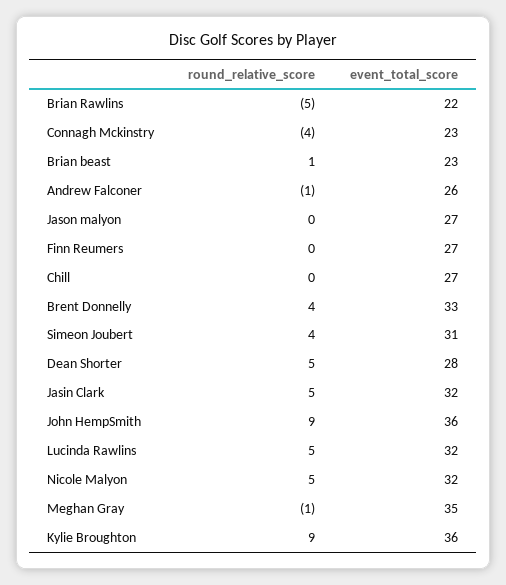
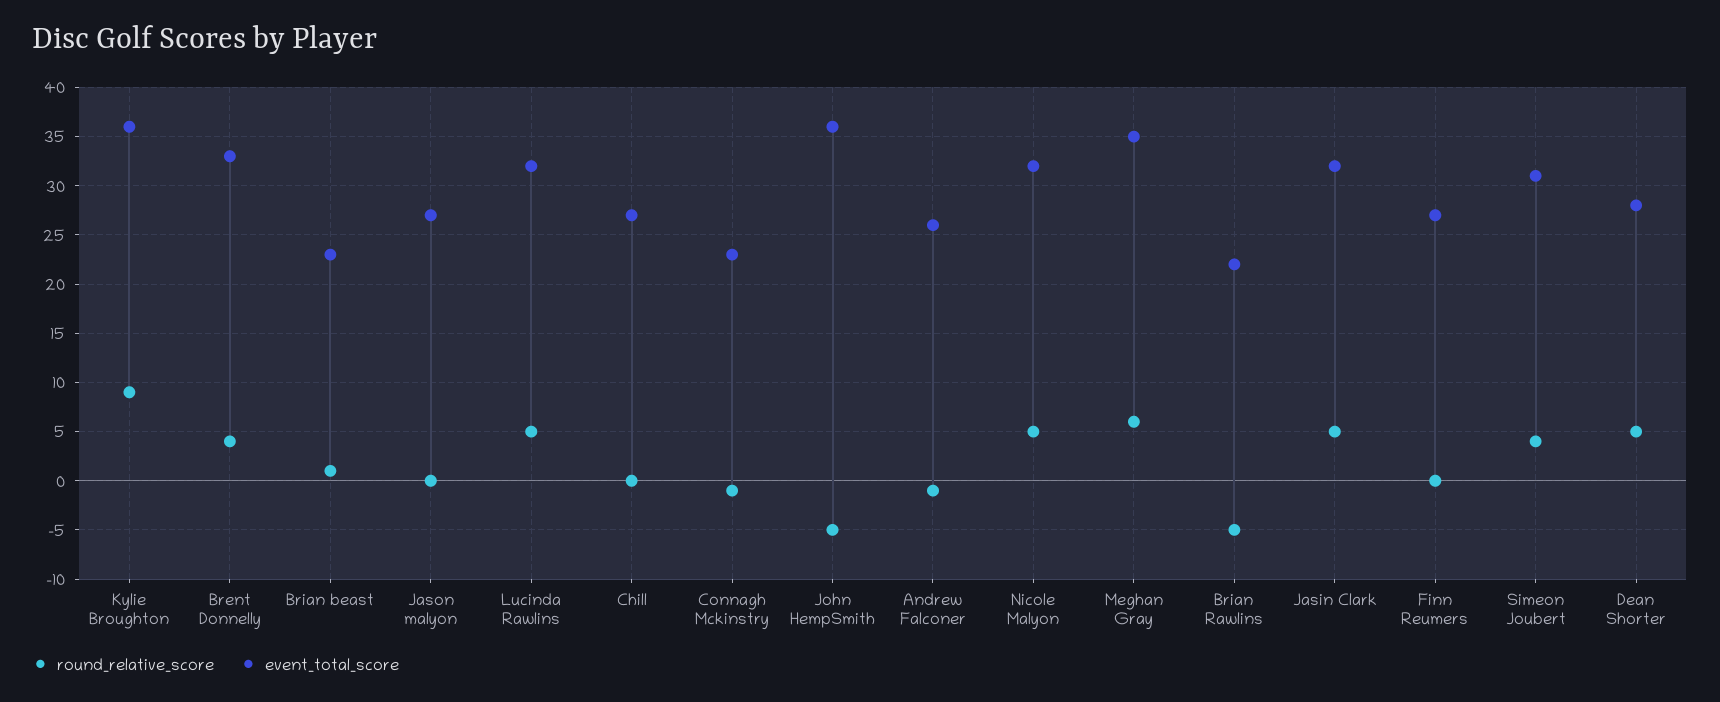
round_relative_score, Connagh Mckinstry: -4 -> -1
round_relative_score, John HempSmith: 9 -> -5
round_relative_score, Meghan Gray: -1 -> 6

